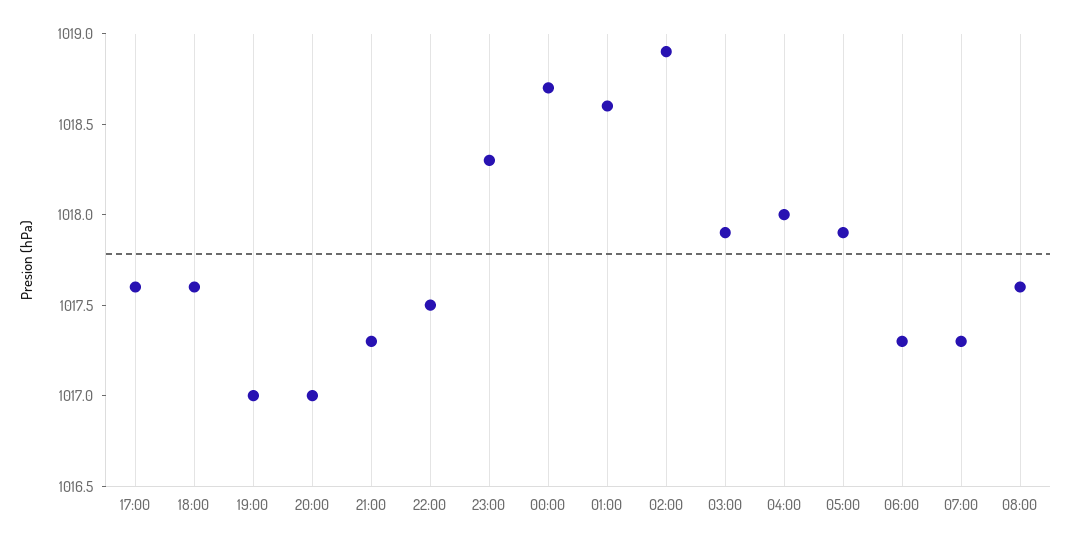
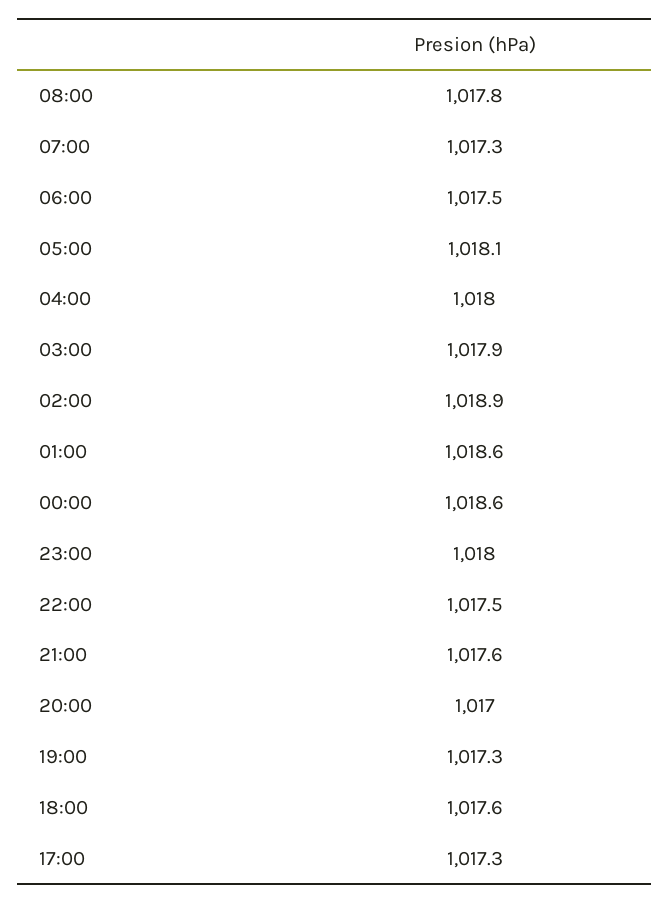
17:00: 1017.6 -> 1017.3
19:00: 1017 -> 1017.3
21:00: 1017.3 -> 1017.6
23:00: 1018.3 -> 1018
00:00: 1018.7 -> 1018.6
05:00: 1017.9 -> 1018.1
06:00: 1017.3 -> 1017.5
08:00: 1017.6 -> 1017.8

